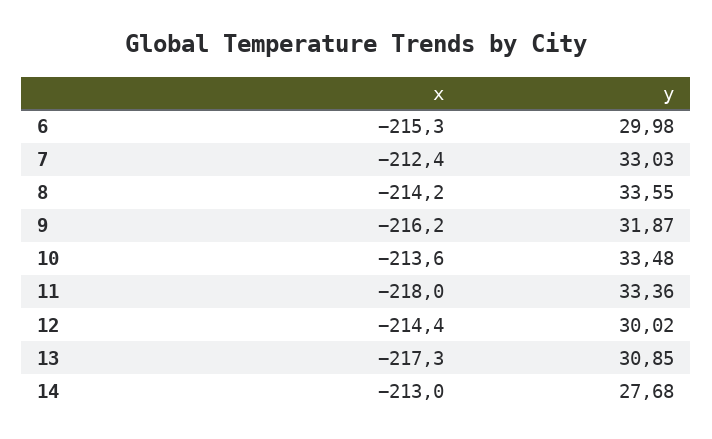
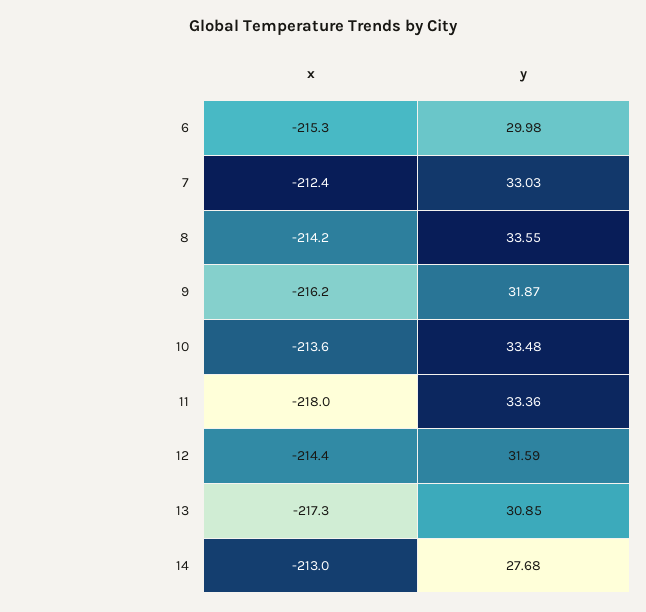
y, 12: 30.02 -> 31.59

